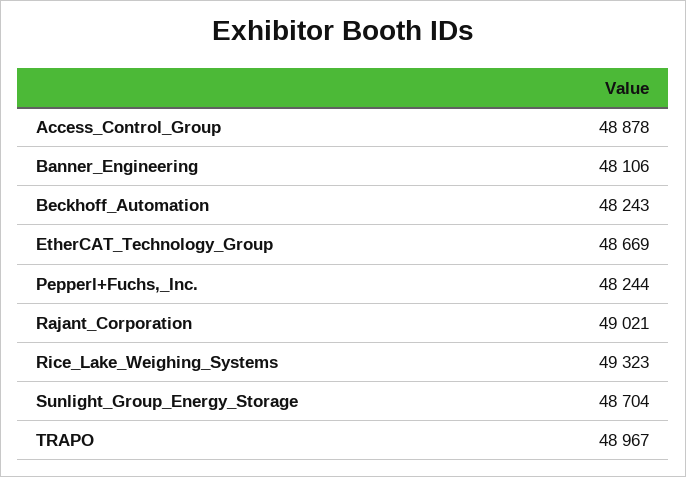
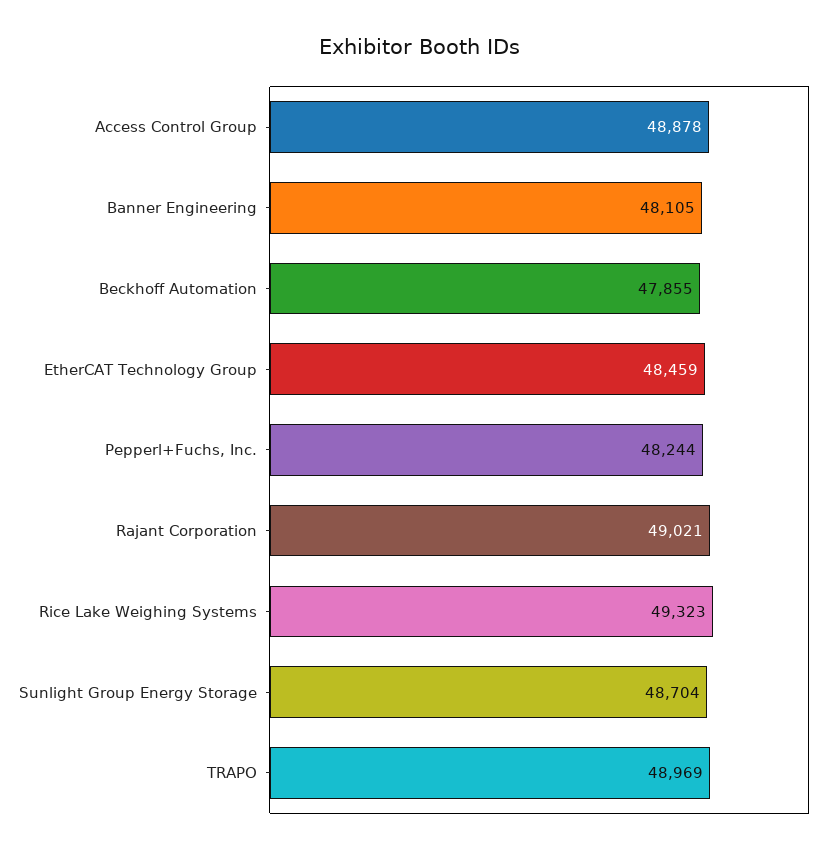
Banner_Engineering: 48106 -> 48105
Beckhoff_Automation: 48243 -> 47855
EtherCAT_Technology_Group: 48669 -> 48459
TRAPO: 48967 -> 48969

